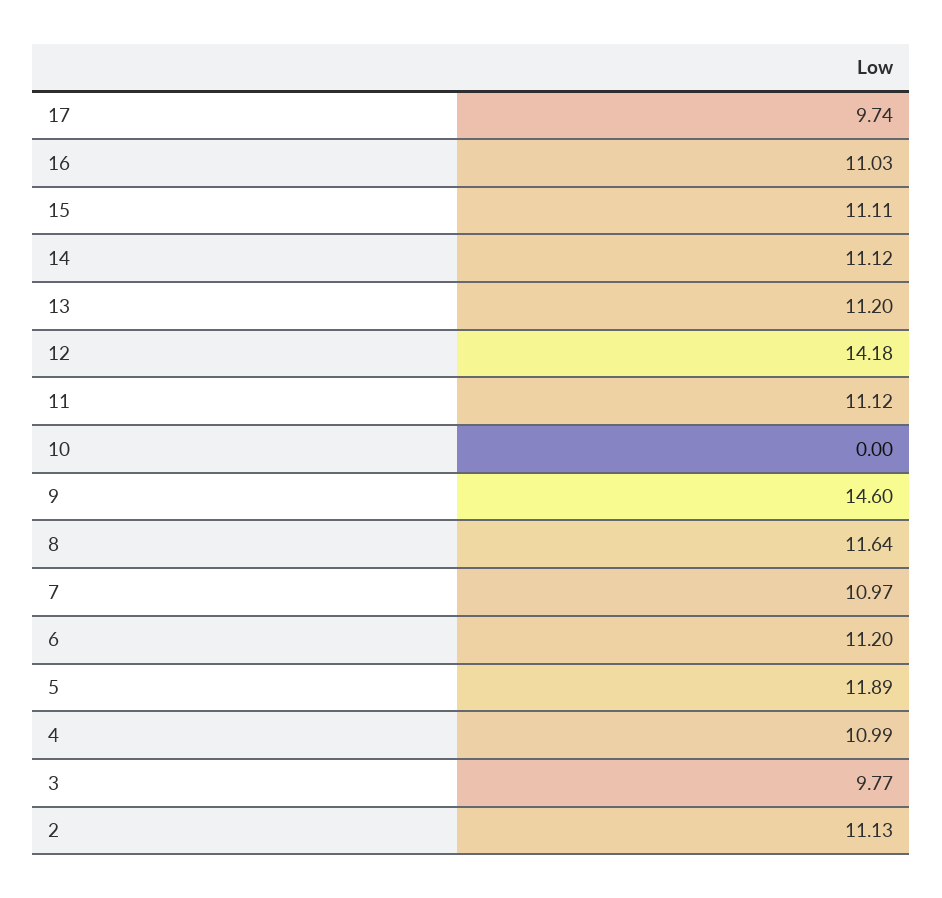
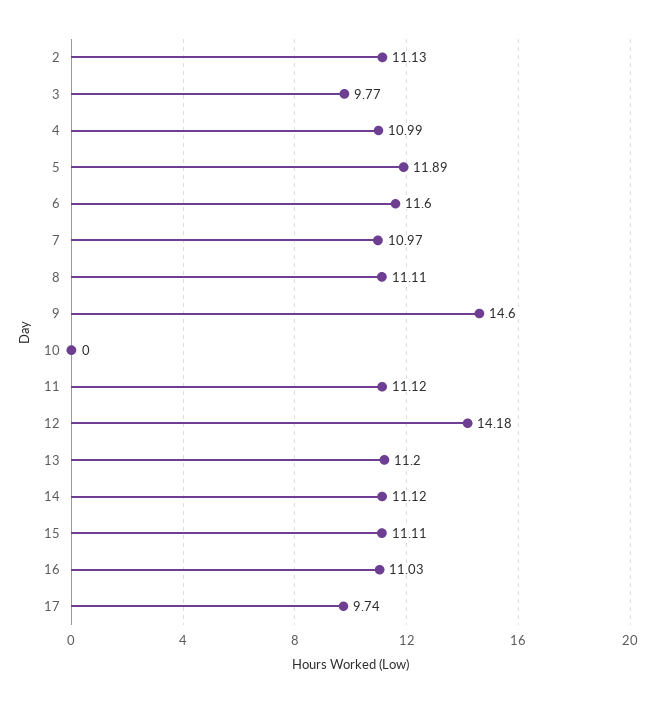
8: 11.64 -> 11.11
6: 11.2 -> 11.6

